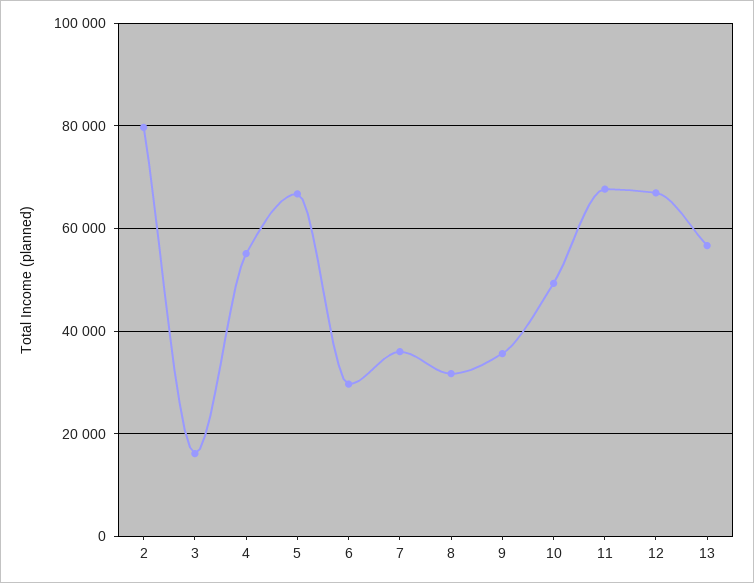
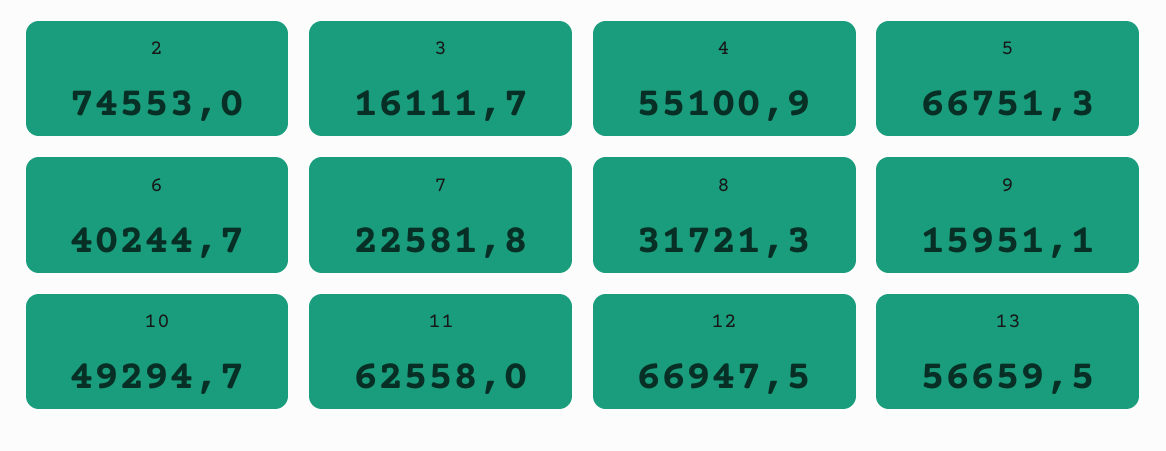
2: 80000 -> 74553
6: 30000 -> 40244.7
7: 36000 -> 22581.8
9: 36000 -> 15951.1
11: 68000 -> 62558

